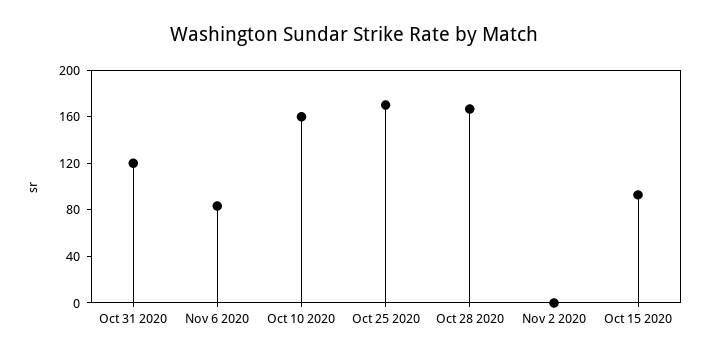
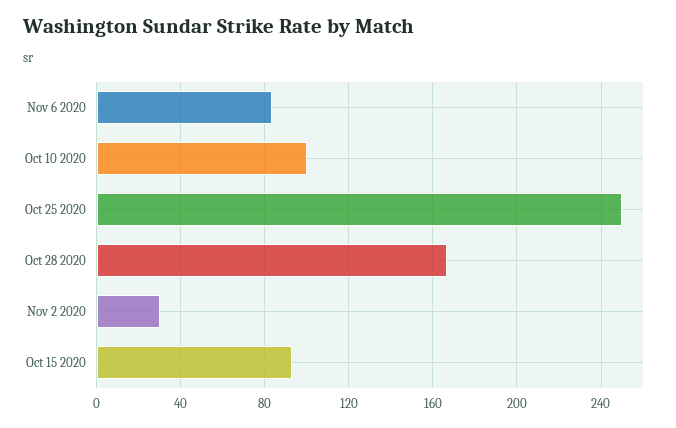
Oct 31 2020: 120 -> none
Oct 10 2020: 160 -> 100
Oct 25 2020: 170 -> 250
Nov 2 2020: 0 -> 30

